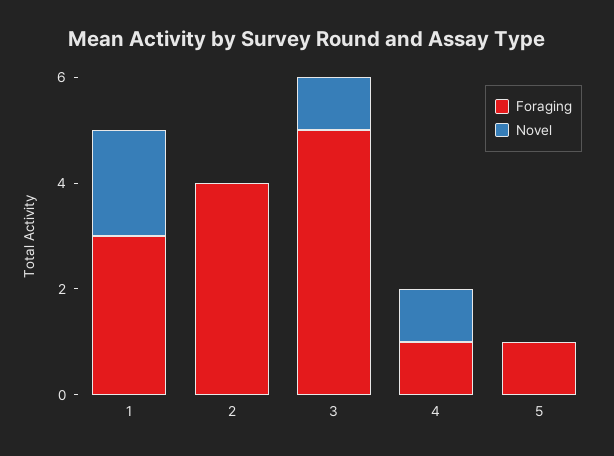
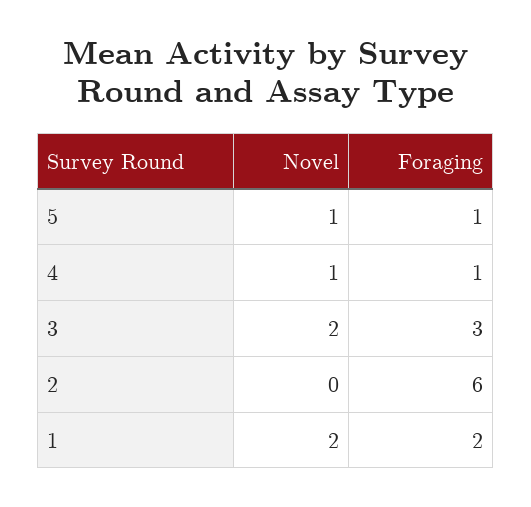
Foraging, 1: 3 -> 2
Foraging, 2: 4 -> 6
Foraging, 3: 5 -> 3
Novel, 3: 1 -> 2
Novel, 5: 0 -> 1

